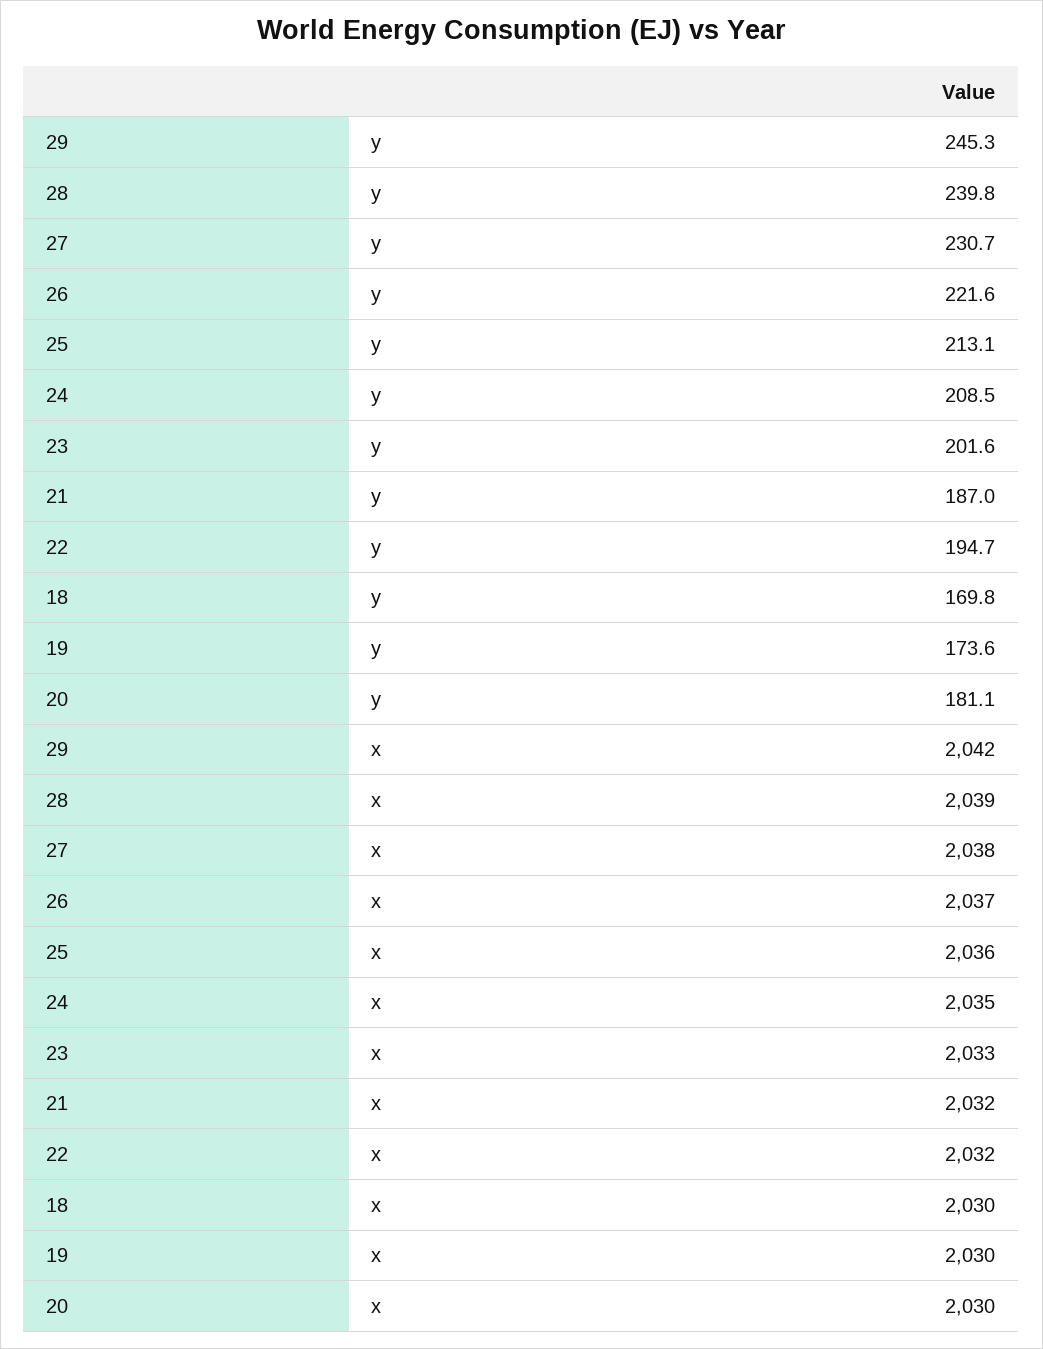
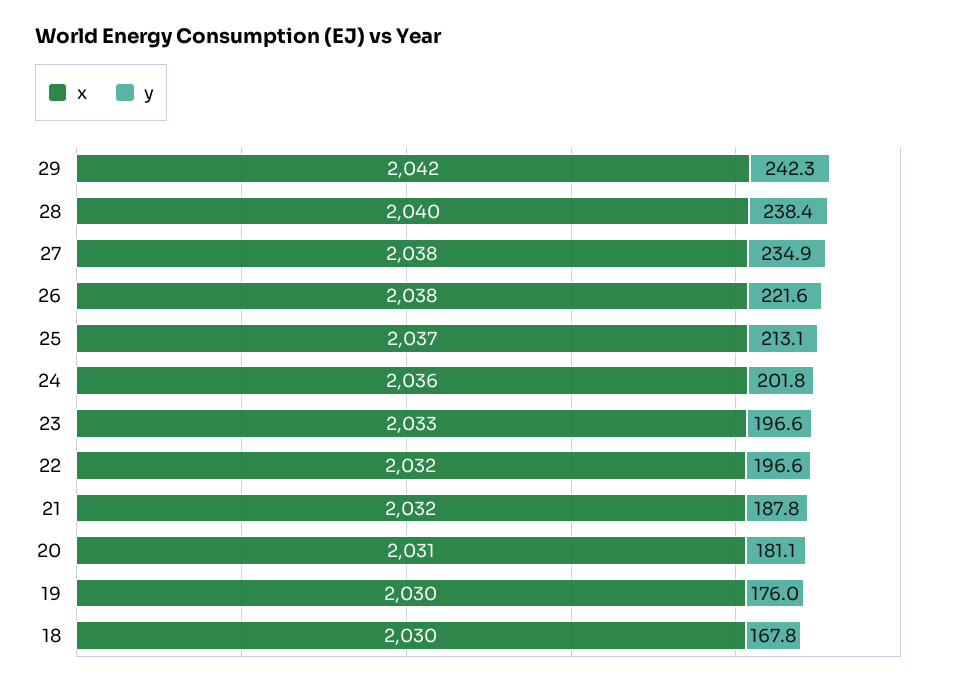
y, 29: 245.3 -> 242.3
y, 28: 239.8 -> 238.4
y, 27: 230.7 -> 234.9
y, 24: 208.5 -> 201.8
y, 23: 201.6 -> 196.6
y, 21: 187 -> 187.8
y, 22: 194.7 -> 196.6
y, 18: 169.8 -> 167.8
y, 19: 173.6 -> 176
x, 28: 2039 -> 2040
x, 26: 2037 -> 2038
x, 25: 2036 -> 2037
x, 24: 2035 -> 2036
x, 20: 2030 -> 2031

